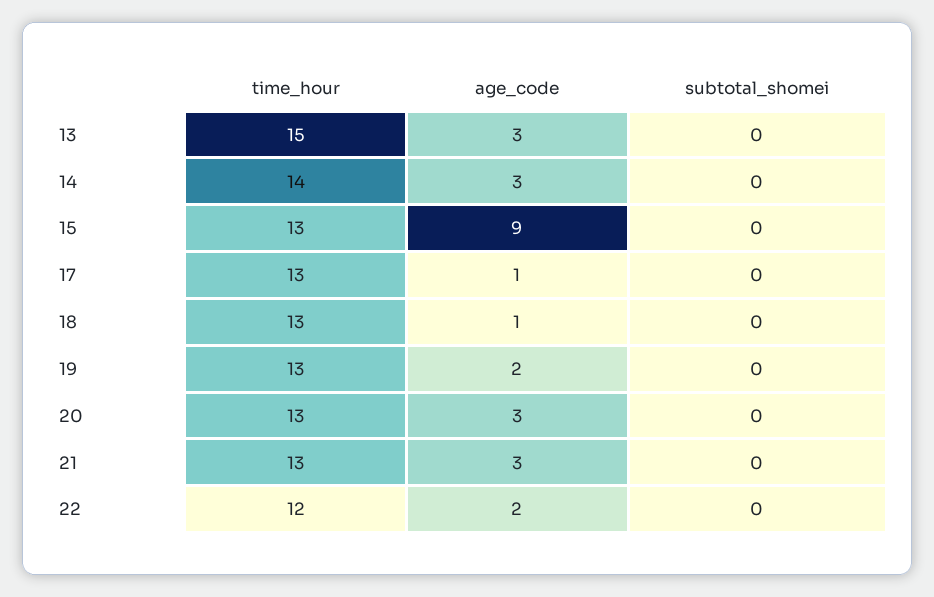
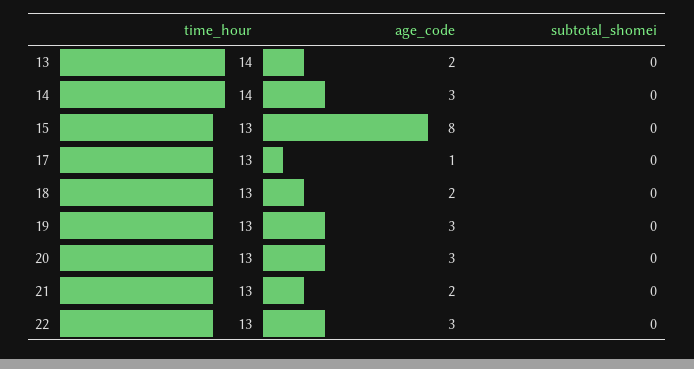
time_hour, 13: 15 -> 14
age_code, 13: 3 -> 2
age_code, 15: 9 -> 8
age_code, 18: 1 -> 2
age_code, 19: 2 -> 3
age_code, 21: 3 -> 2
time_hour, 22: 12 -> 13
age_code, 22: 2 -> 3

